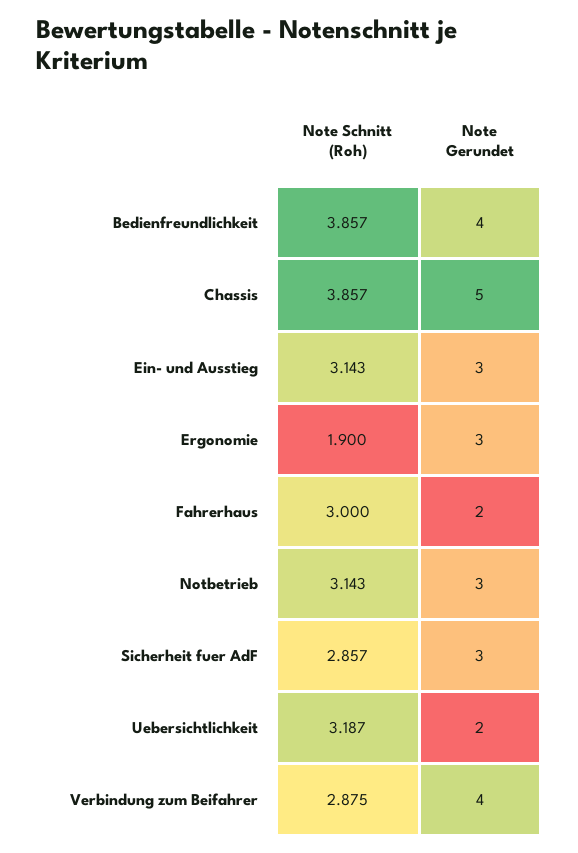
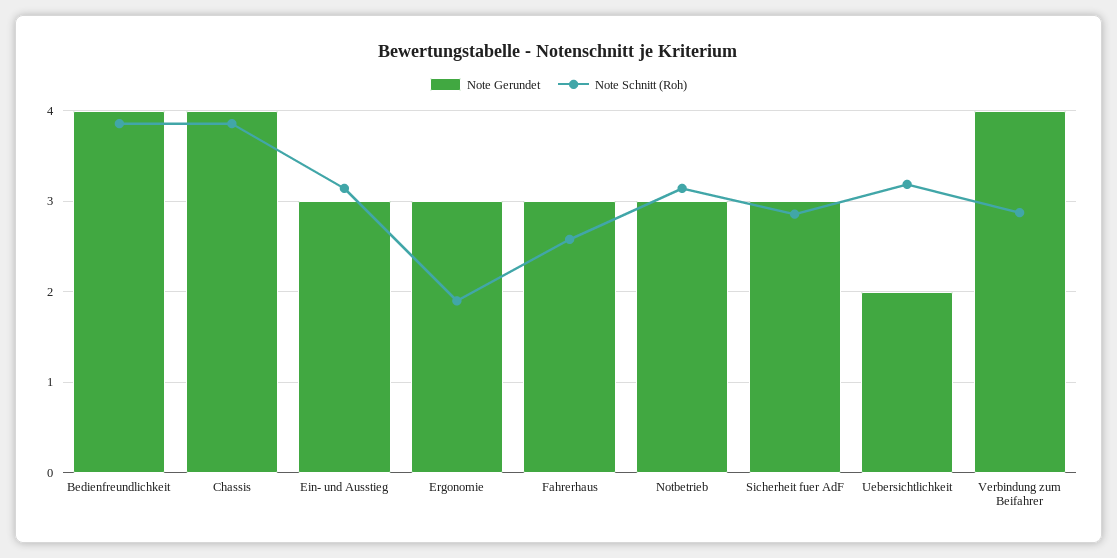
Note Gerundet, Chassis: 5 -> 4
Note Schnitt (Roh), Fahrerhaus: 3 -> 2.6
Note Gerundet, Fahrerhaus: 2 -> 3

